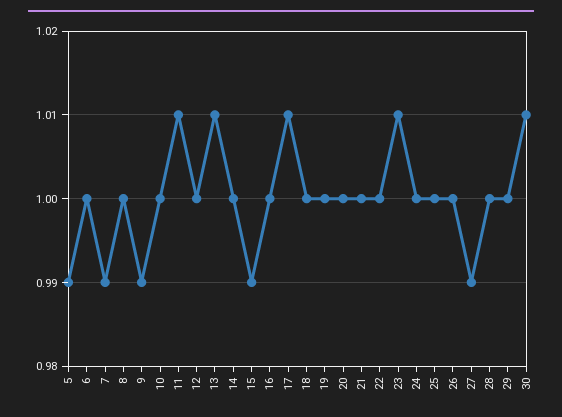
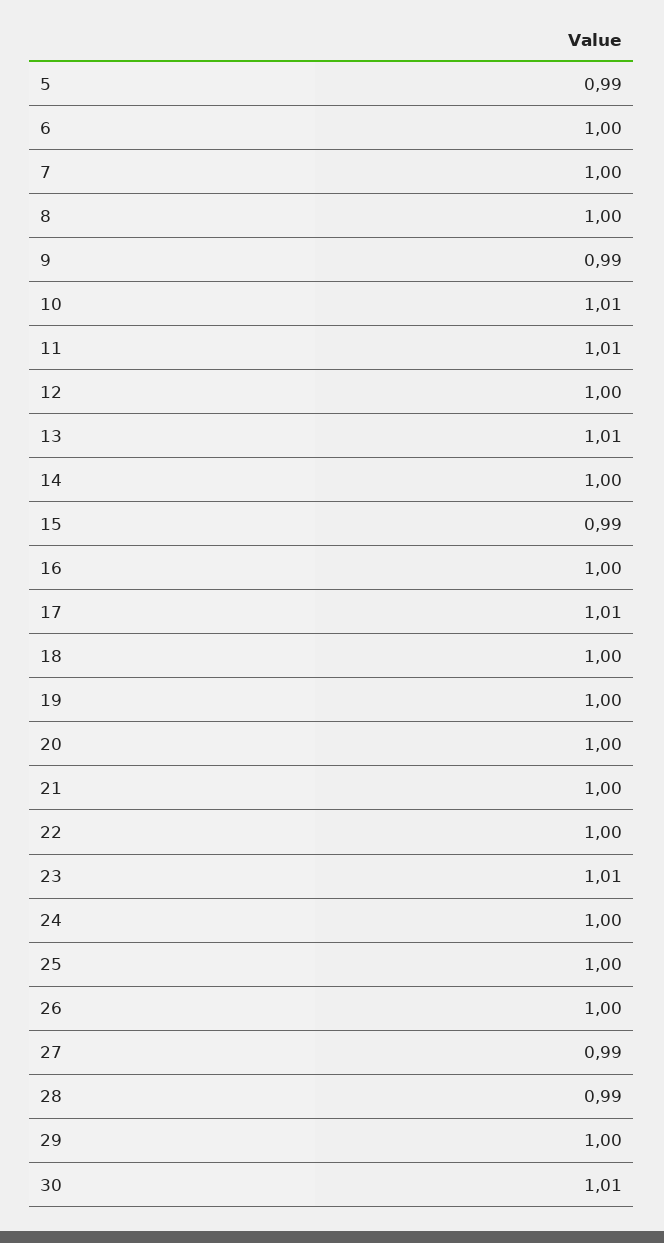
7: 0.99 -> 1
10: 1 -> 1.01
28: 1 -> 0.99

